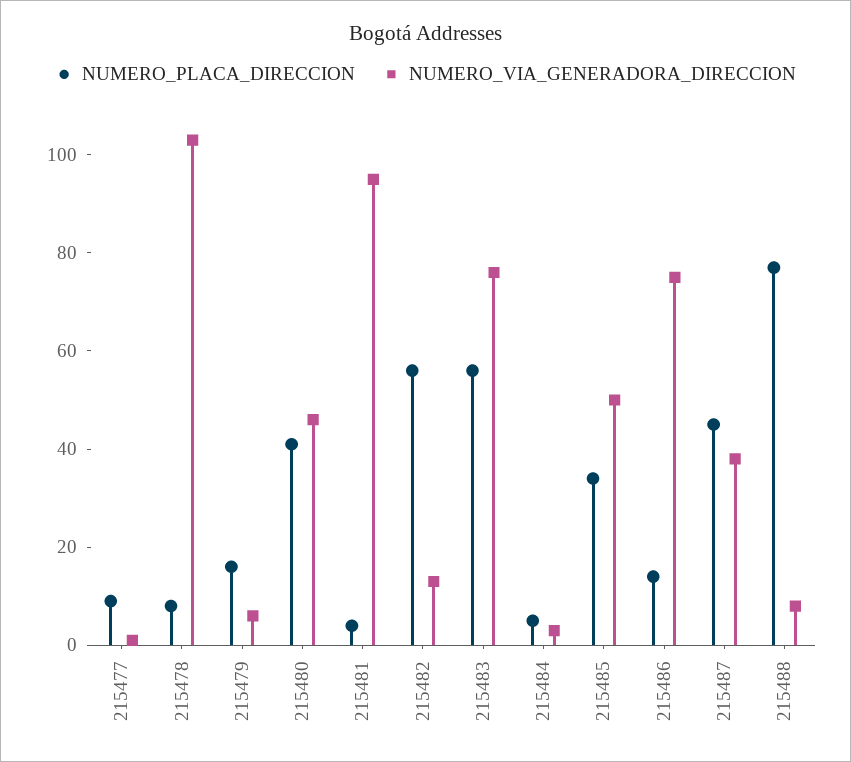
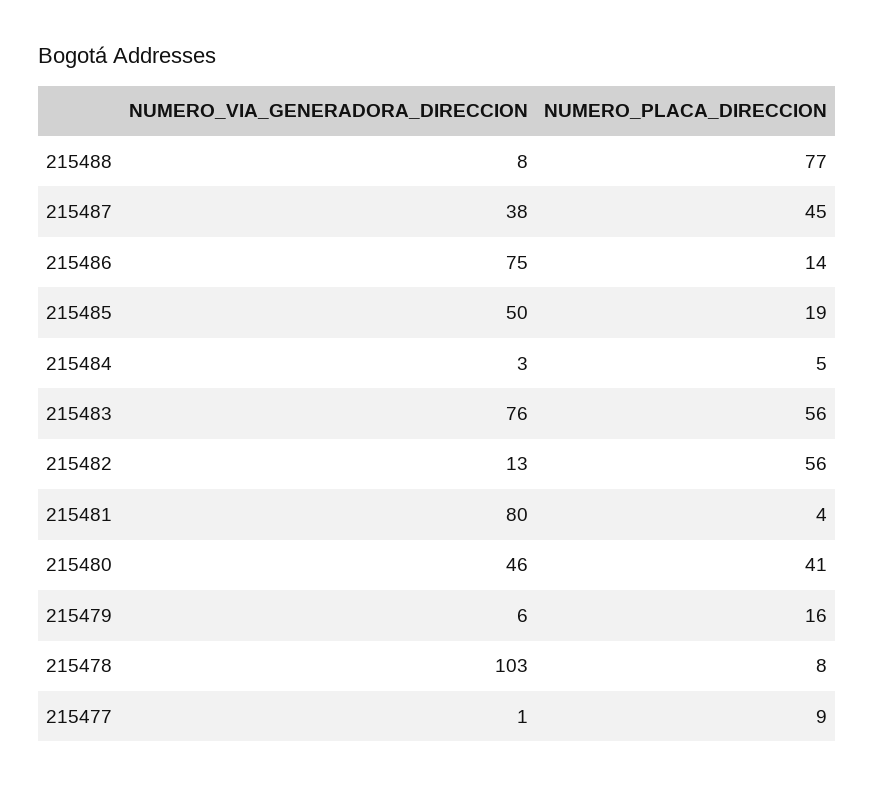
NUMERO_VIA_GENERADORA_DIRECCION, 215481: 95 -> 80
NUMERO_PLACA_DIRECCION, 215485: 35 -> 19

